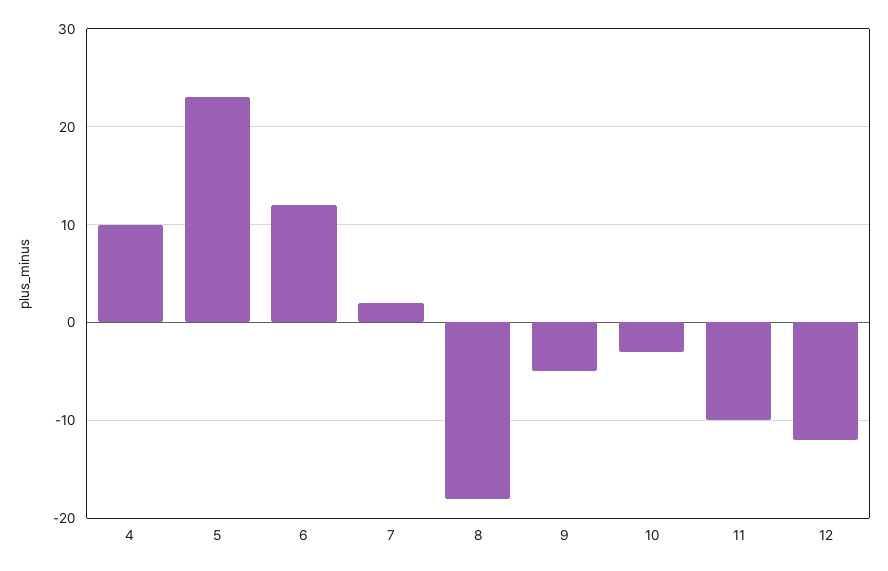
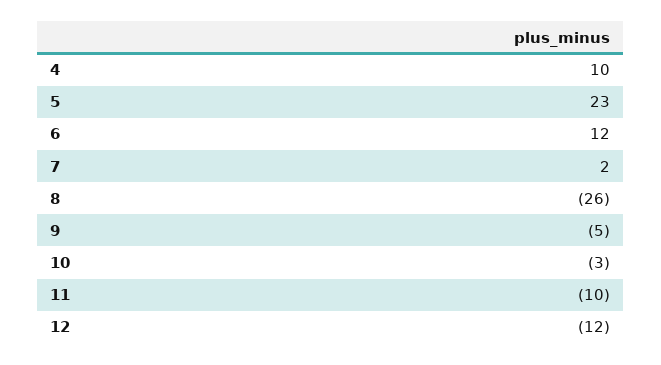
8: -18 -> -26

